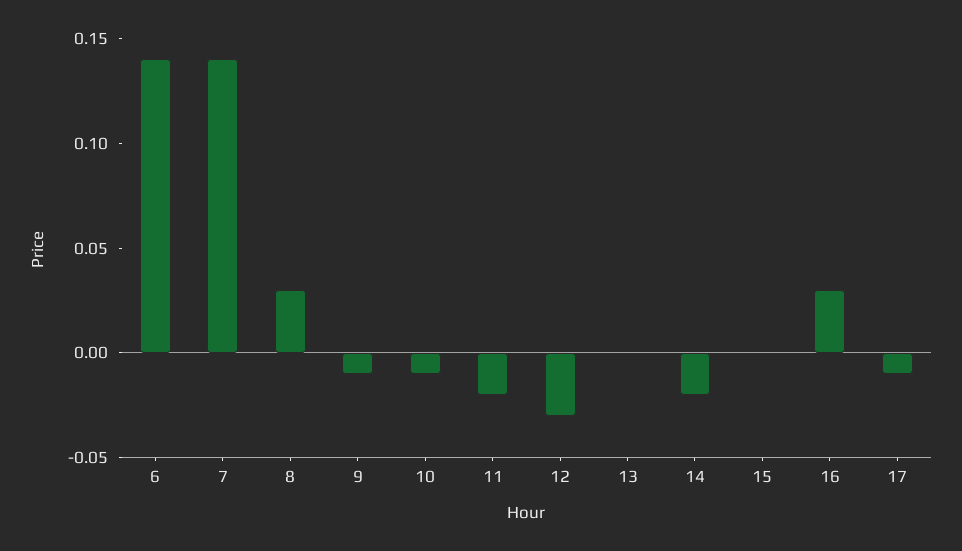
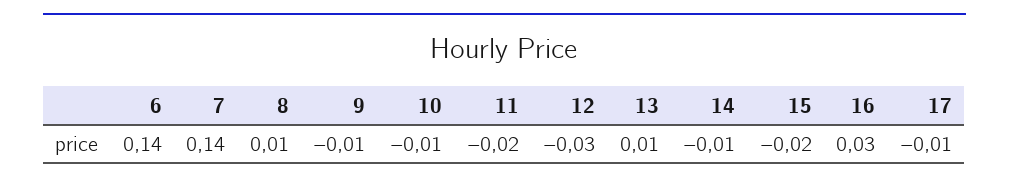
8: 0.03 -> 0.01
13: 0 -> 0.01
14: -0.02 -> -0.01
15: 0 -> -0.02

